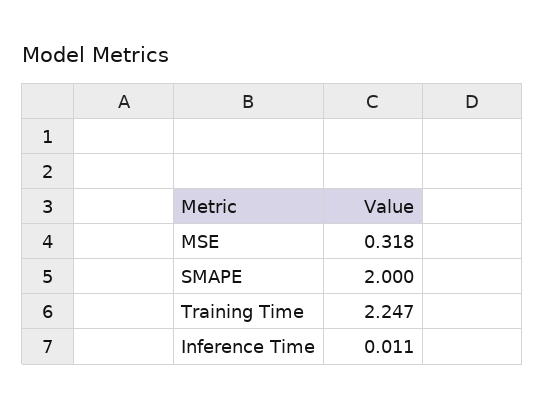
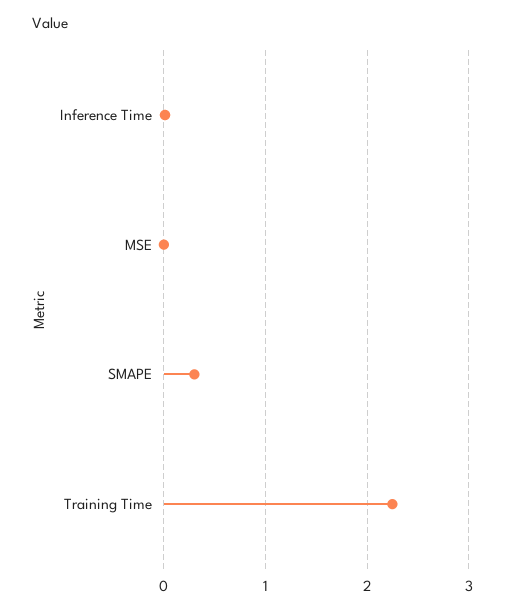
MSE: 0.318 -> 0
SMAPE: 2 -> 0.3

